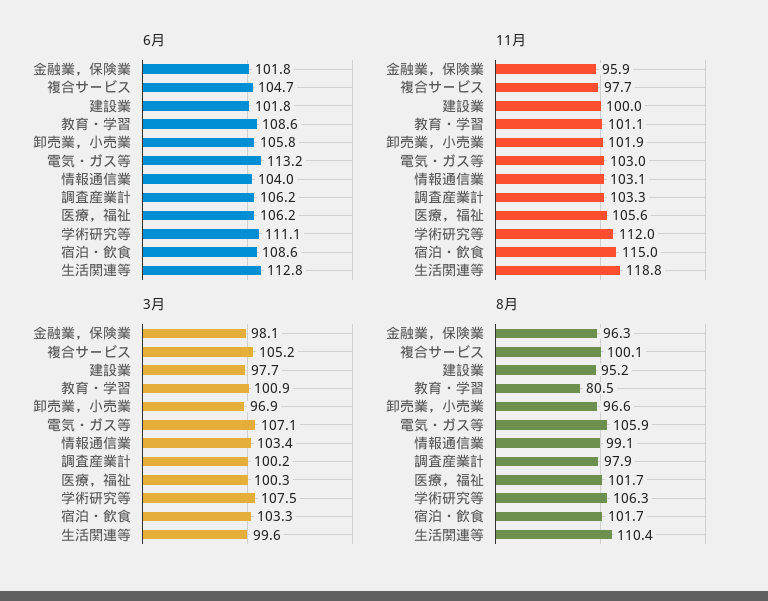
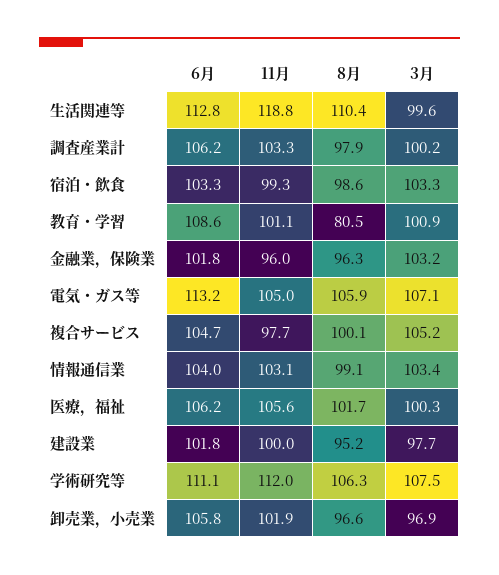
6月, 宿泊・飲食: 108.6 -> 103.3
11月, 金融業，保険業: 95.9 -> 96
11月, 電気・ガス等: 103 -> 105
11月, 宿泊・飲食: 115 -> 99.3
3月, 金融業，保険業: 98.1 -> 103.2
8月, 宿泊・飲食: 101.7 -> 98.6

